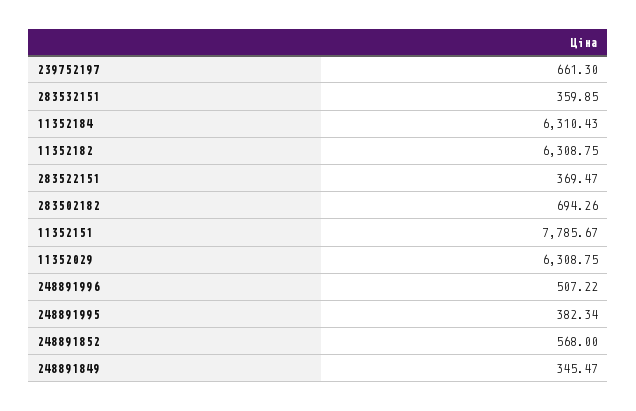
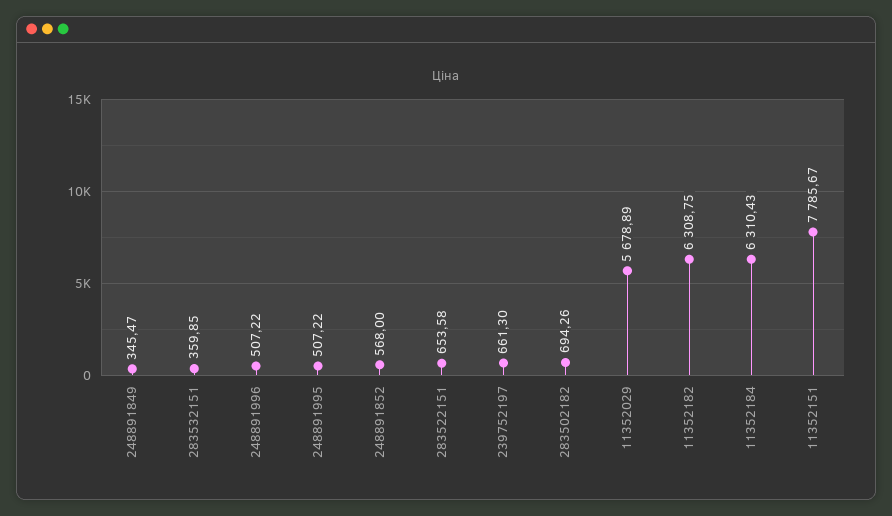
283522151: 369.47 -> 653.58
11352029: 6308.75 -> 5678.89
248891995: 382.34 -> 507.22

